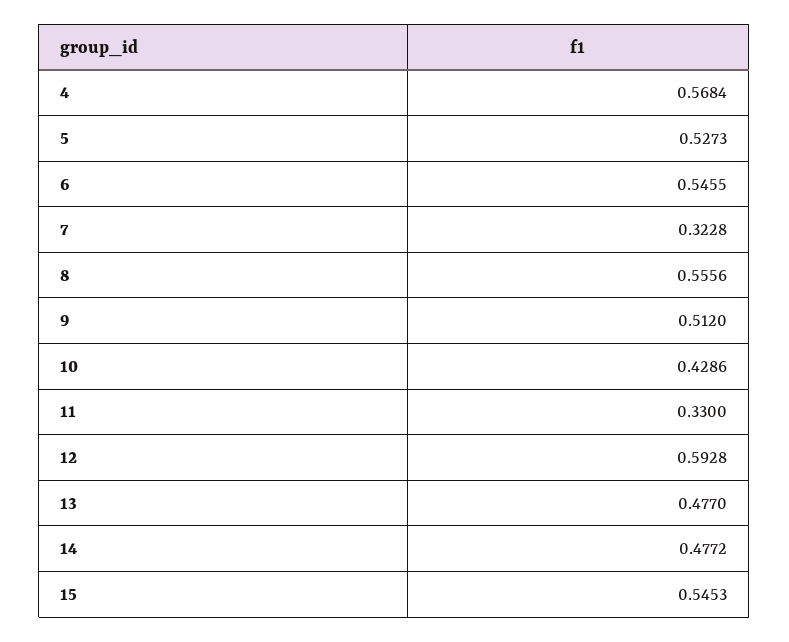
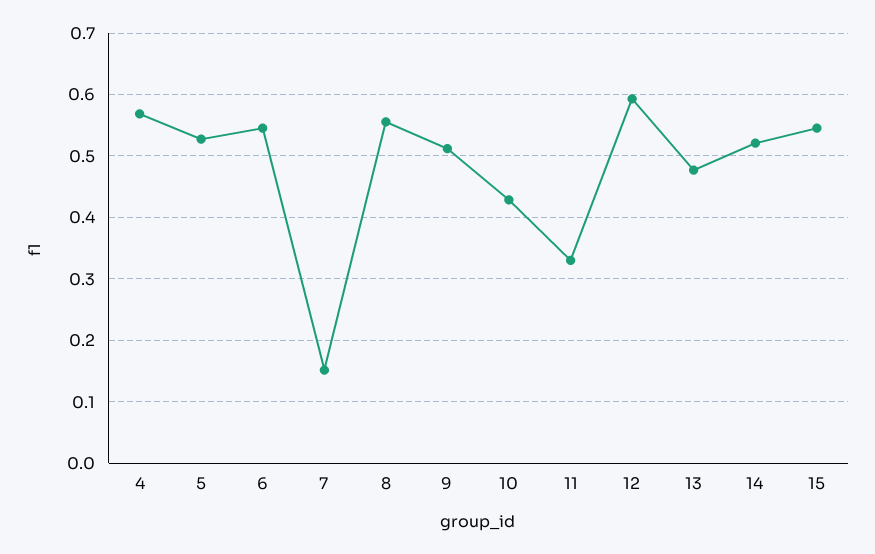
7: 0.3228 -> 0.15
14: 0.4772 -> 0.52

